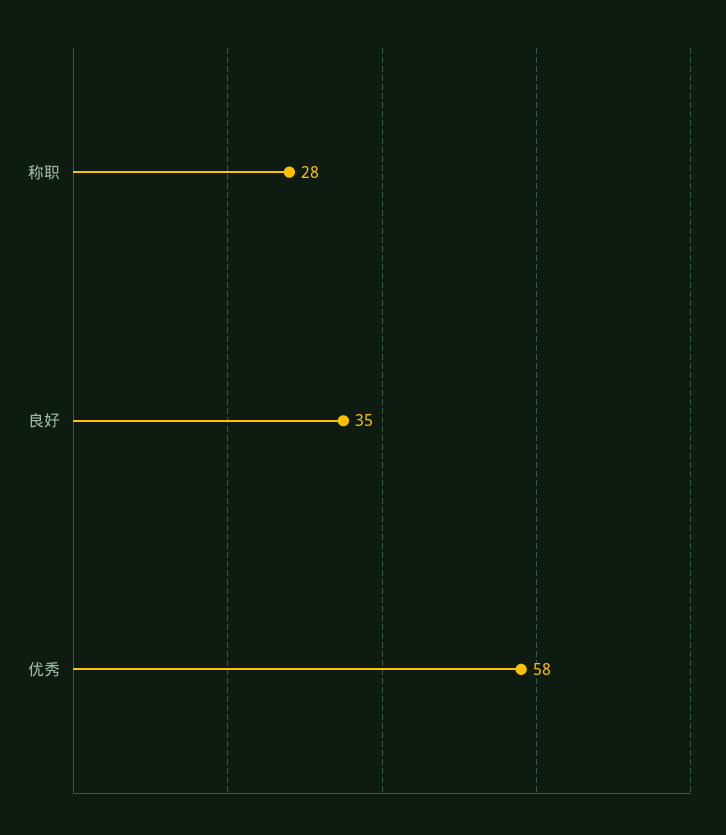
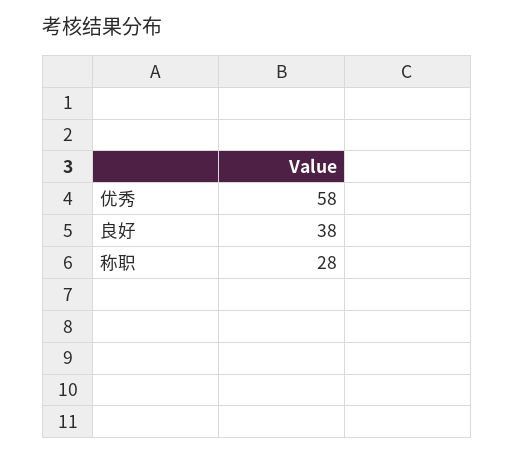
良好: 35 -> 38

